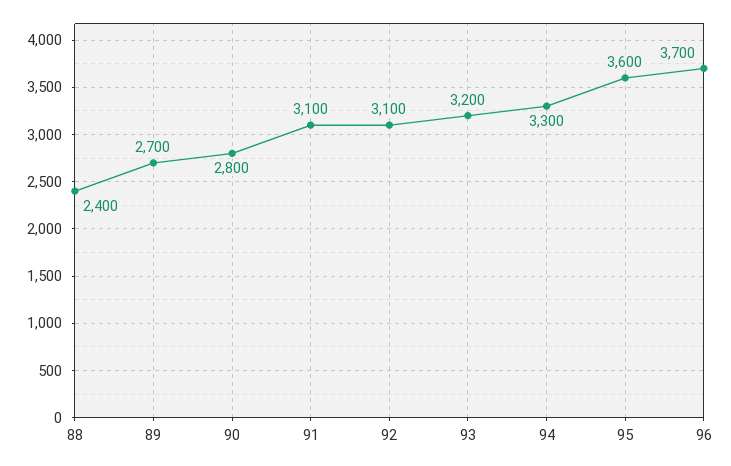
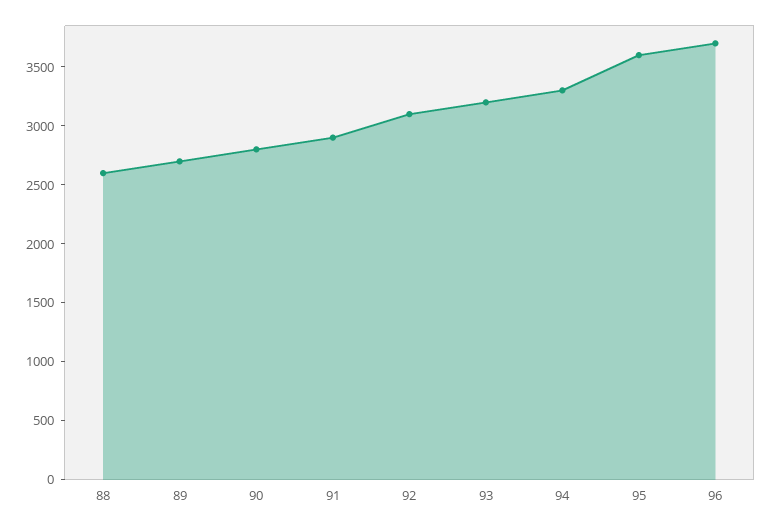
88: 2400 -> 2600
91: 3100 -> 2900

